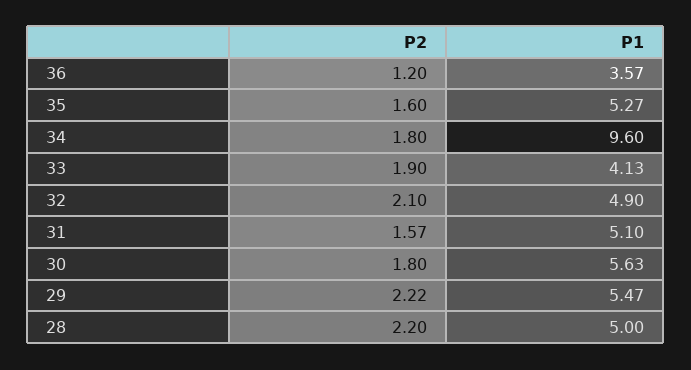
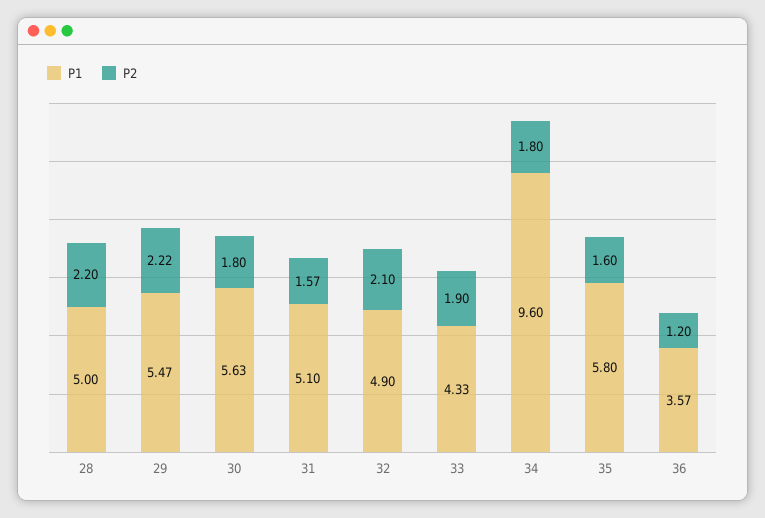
P1, 35: 5.27 -> 5.8
P1, 33: 4.13 -> 4.33

